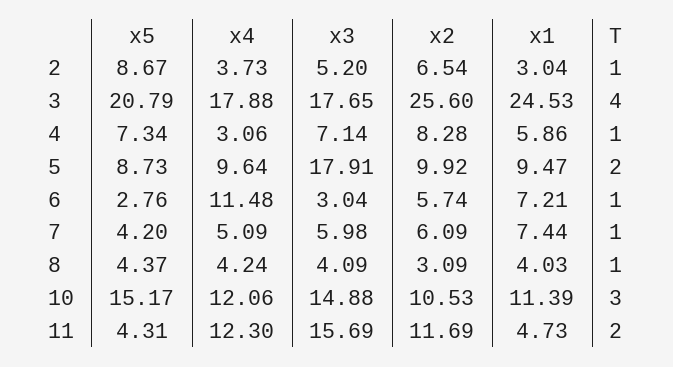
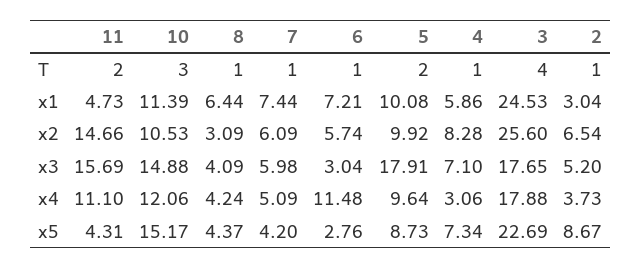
x5, 3: 20.79 -> 22.69
x3, 4: 7.14 -> 7.1
x1, 5: 9.47 -> 10.08
x1, 8: 4.03 -> 6.44
x4, 11: 12.3 -> 11.1
x2, 11: 11.69 -> 14.66

